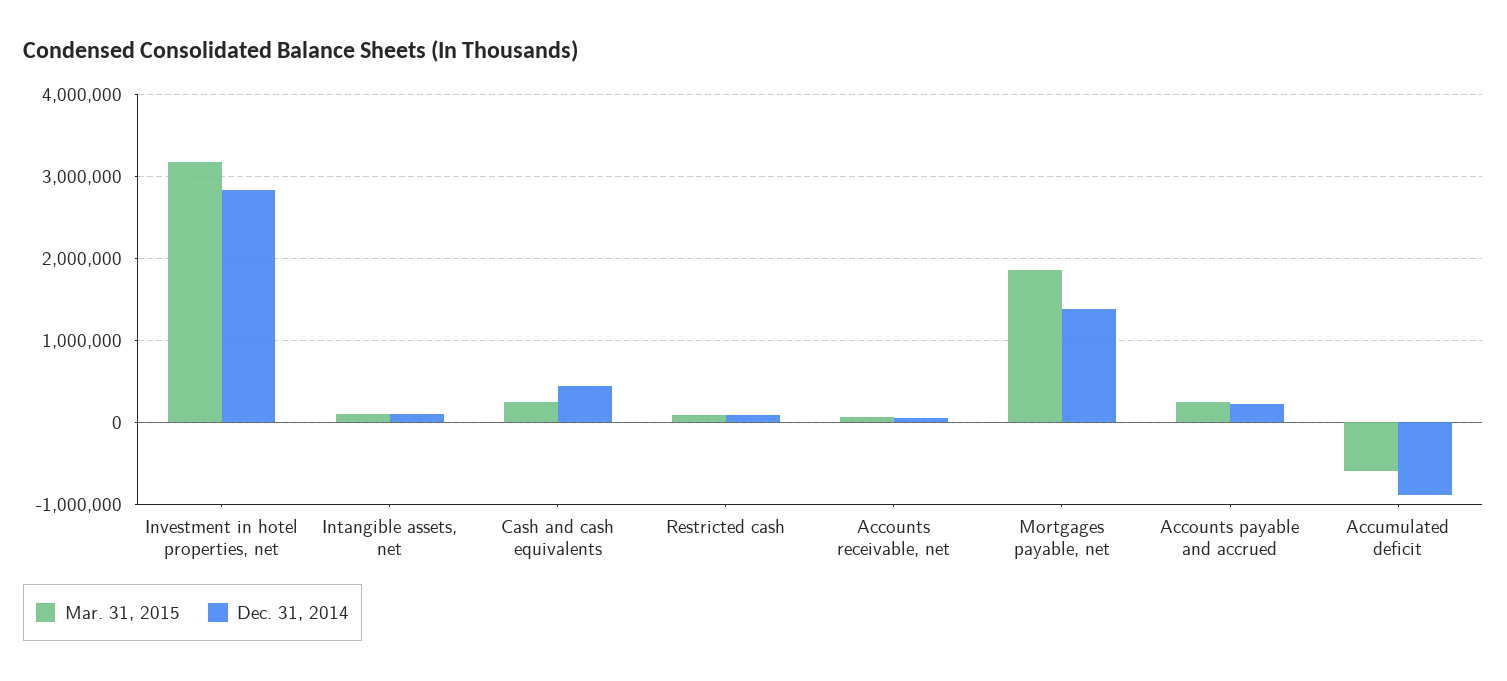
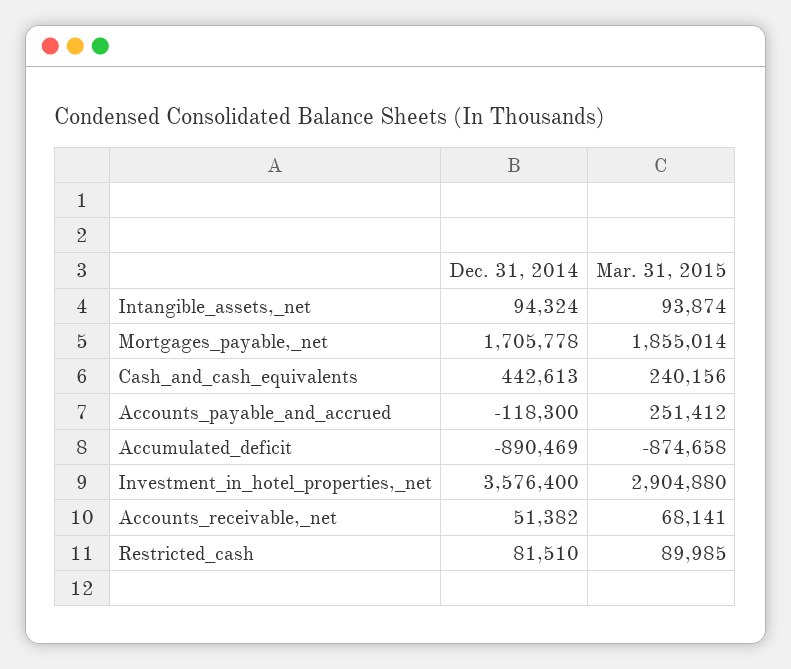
Mar. 31, 2015, Investment in hotel properties, net: 3200000 -> 2904880
Dec. 31, 2014, Investment in hotel properties, net: 2800000 -> 3576400
Dec. 31, 2014, Mortgages payable, net: 1400000 -> 1705778
Dec. 31, 2014, Accounts payable and accrued: 200000 -> -118300
Mar. 31, 2015, Accumulated deficit: -600000 -> -874658

